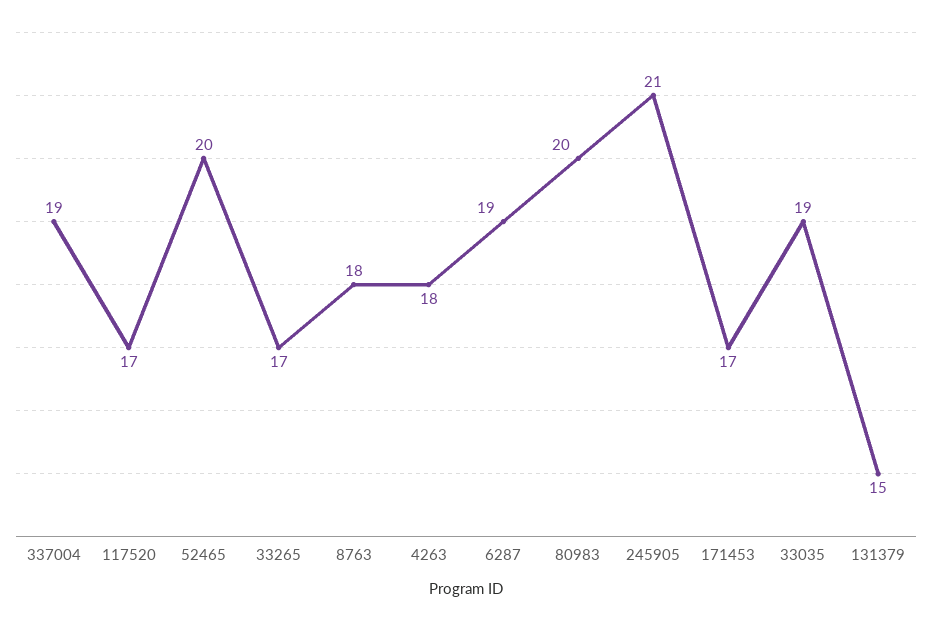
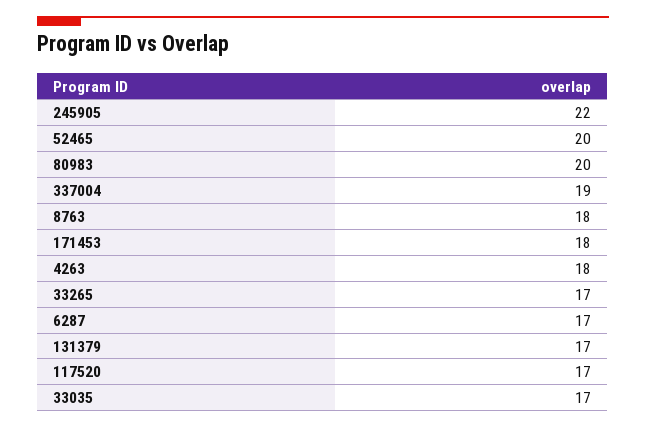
6287: 19 -> 17
245905: 21 -> 22
171453: 17 -> 18
33035: 19 -> 17
131379: 15 -> 17

